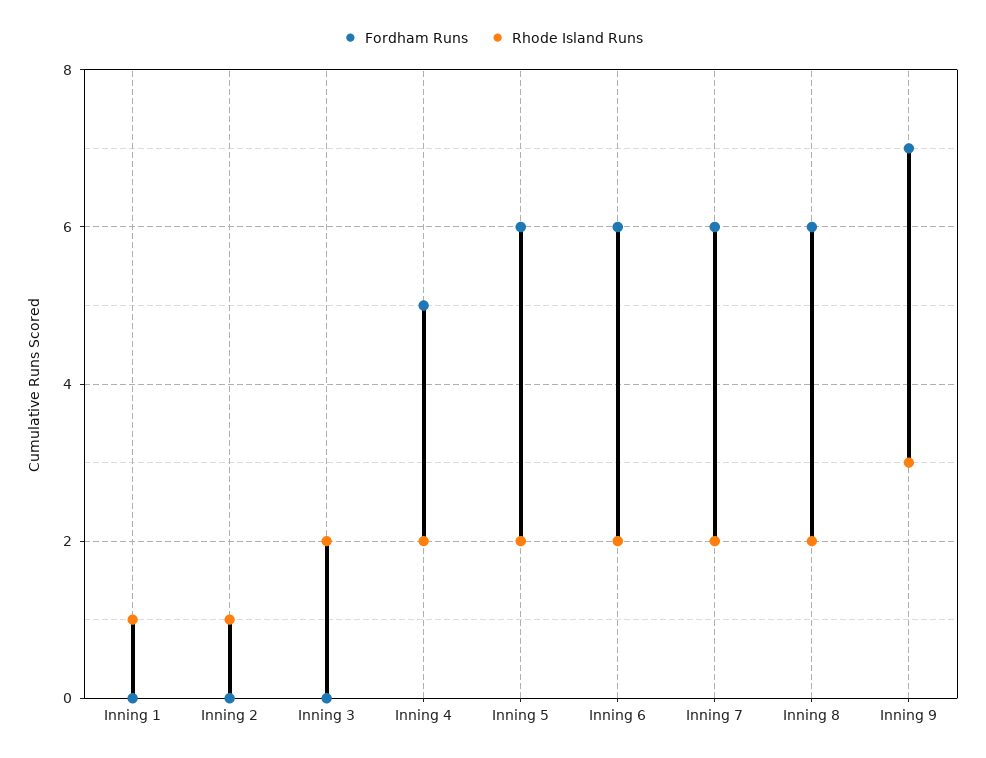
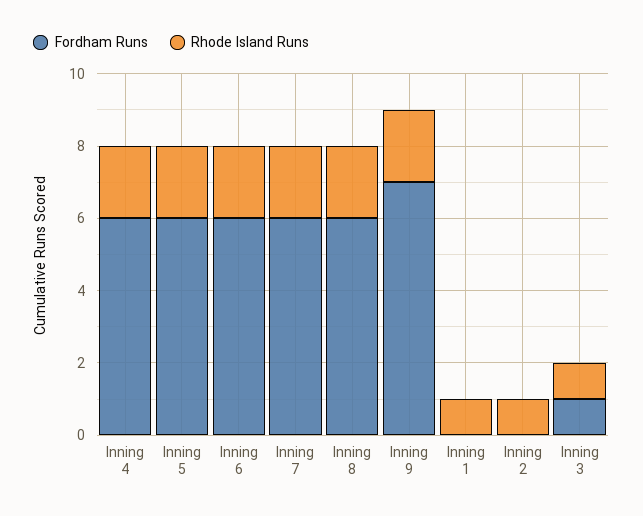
Fordham Runs, Inning 3: 0 -> 1
Rhode Island Runs, Inning 3: 2 -> 1
Fordham Runs, Inning 4: 5 -> 6
Rhode Island Runs, Inning 9: 3 -> 2

